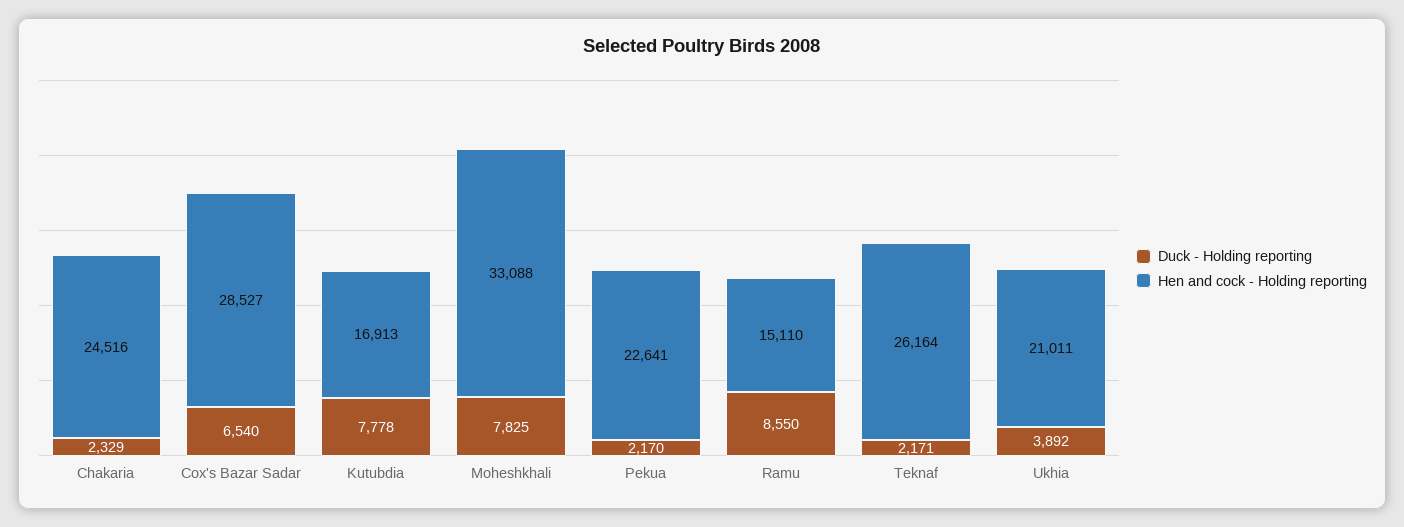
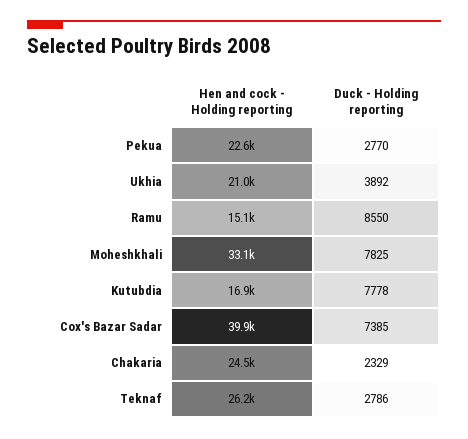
Duck - Holding reporting, Cox's Bazar Sadar: 6540 -> 7385
Hen and cock - Holding reporting, Cox's Bazar Sadar: 28527 -> 39900
Duck - Holding reporting, Pekua: 2170 -> 2770
Duck - Holding reporting, Teknaf: 2171 -> 2786

